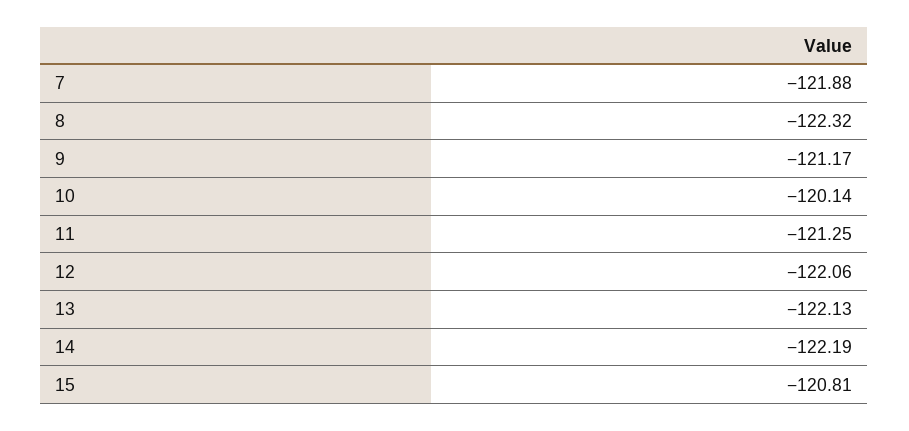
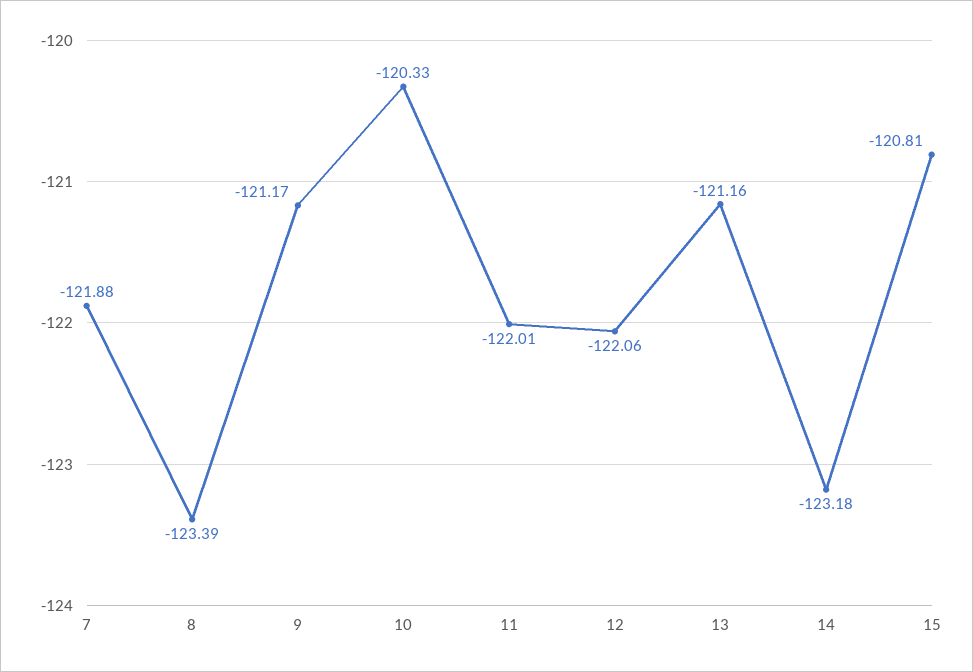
8: -122.32 -> -123.39
10: -120.14 -> -120.33
11: -121.25 -> -122.01
13: -122.13 -> -121.16
14: -122.19 -> -123.18

